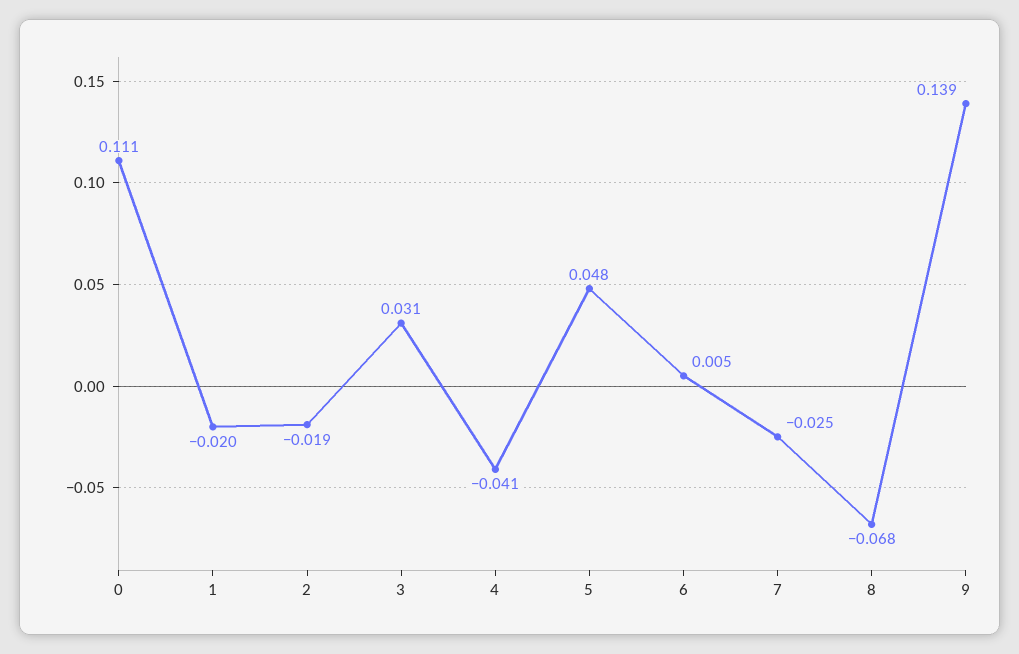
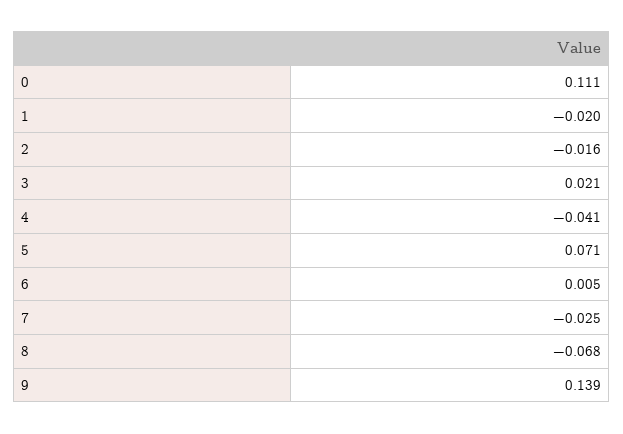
2: -0.019 -> -0.016
3: 0.031 -> 0.021
5: 0.048 -> 0.071

